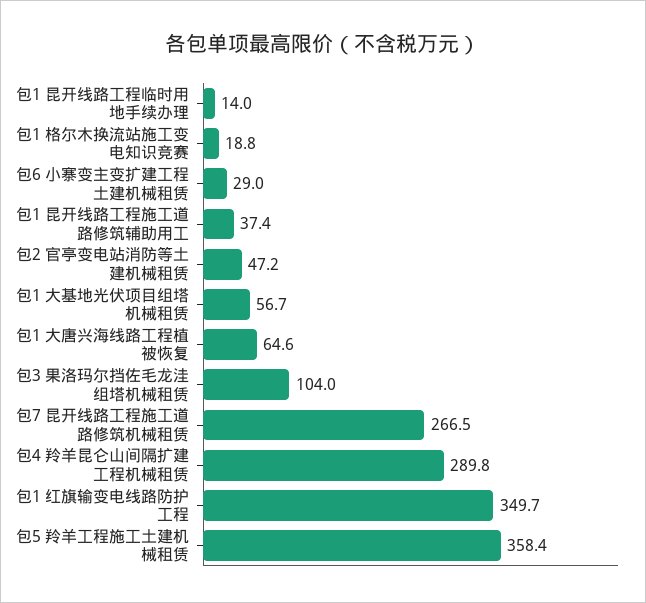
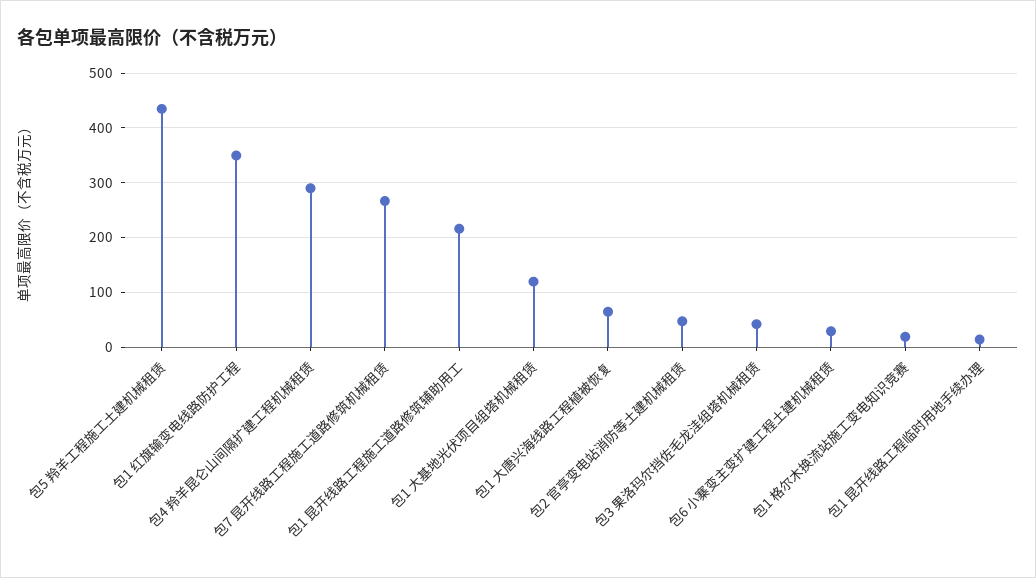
包1 昆开线路工程施工道路修筑辅助用工: 37.4 -> 220
包1 大基地光伏项目组塔机械租赁: 56.7 -> 120
包3 果洛玛尔挡佐毛龙洼组塔机械租赁: 104 -> 40
包5 羚羊工程施工土建机械租赁: 358.4 -> 440

